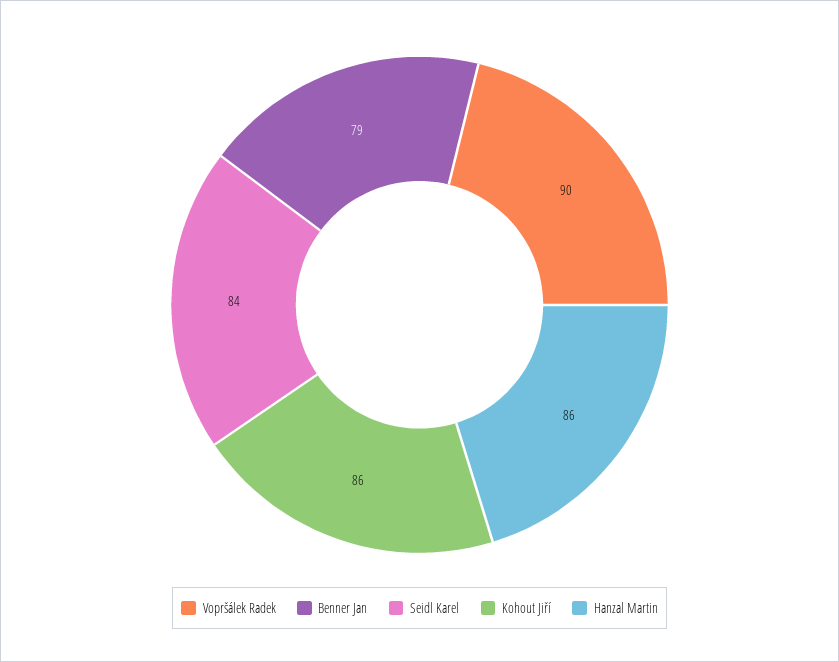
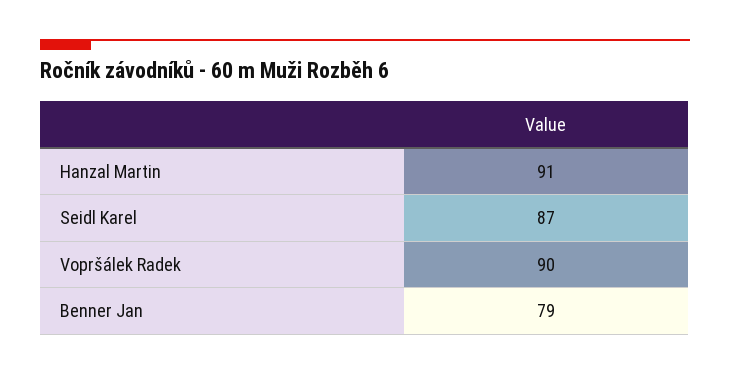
Seidl Karel: 84 -> 87
Kohout Jiří: 86 -> none
Hanzal Martin: 86 -> 91

